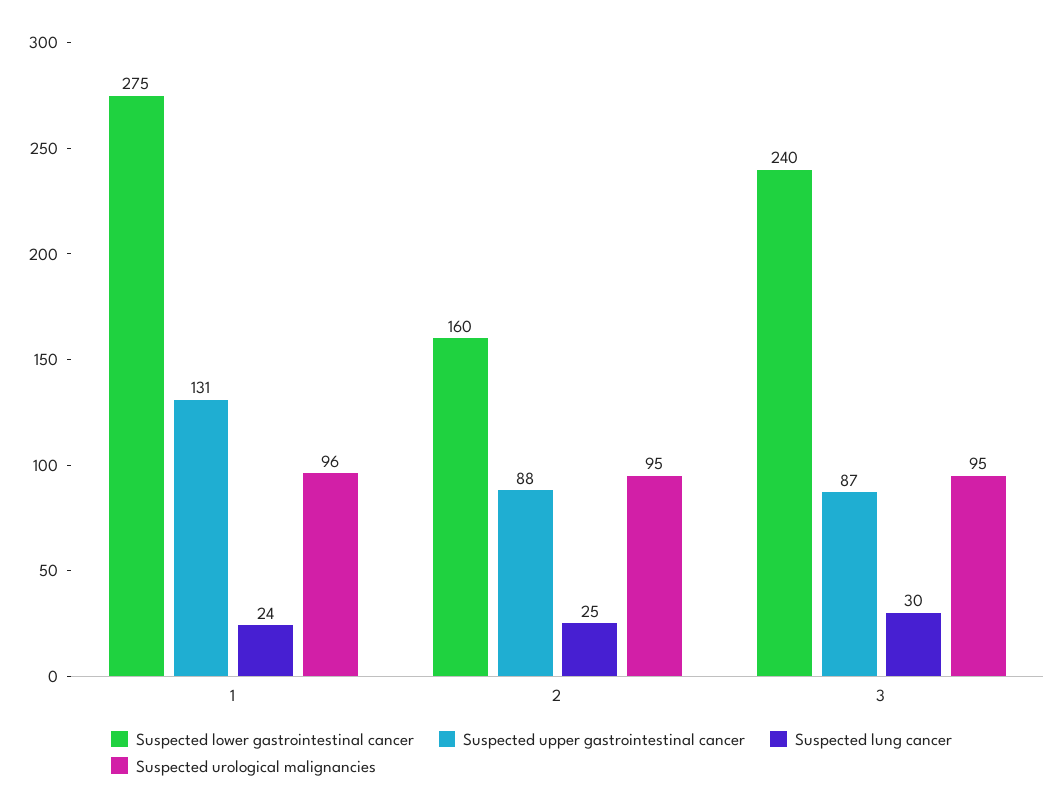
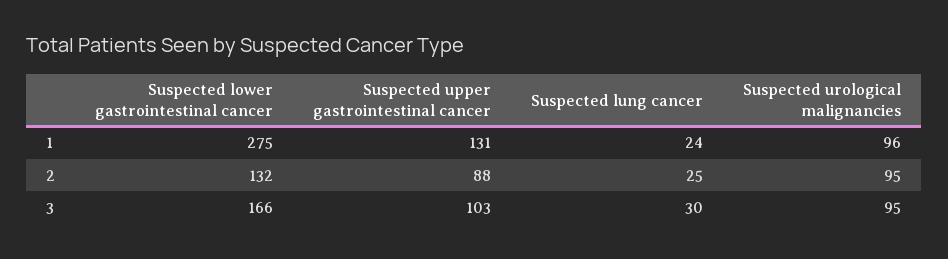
Suspected lower gastrointestinal cancer, 2: 160 -> 132
Suspected lower gastrointestinal cancer, 3: 240 -> 166
Suspected upper gastrointestinal cancer, 3: 87 -> 103

